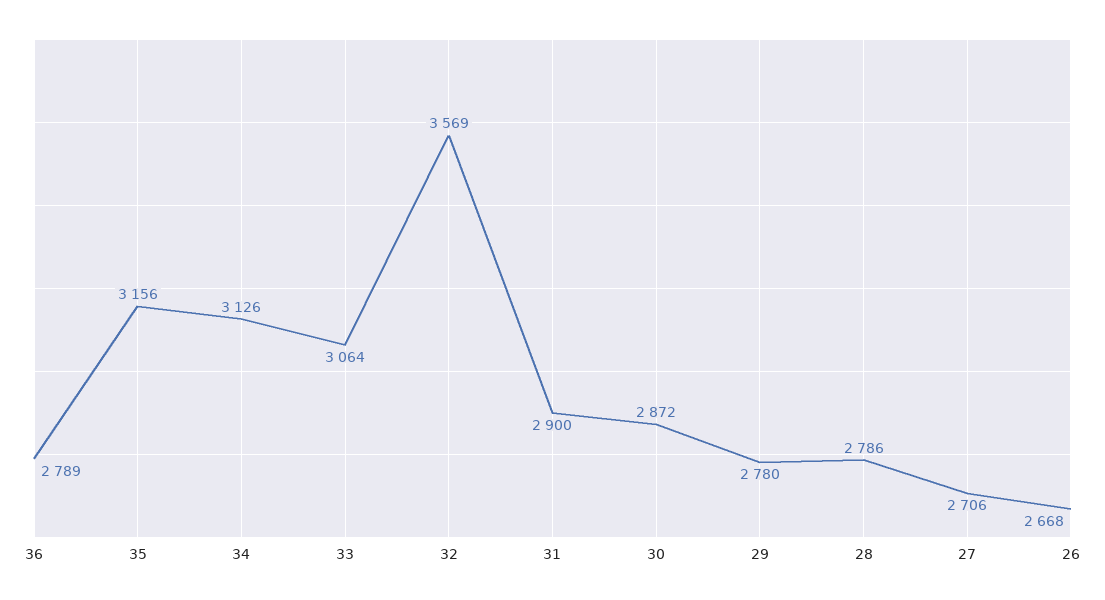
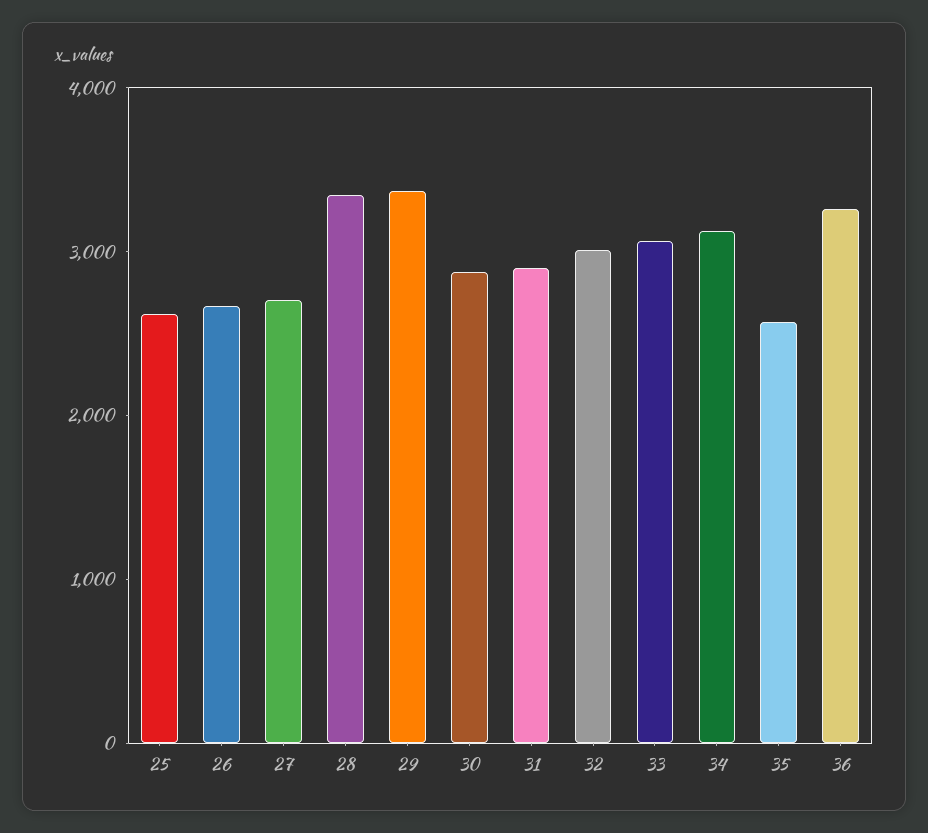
36: 2789 -> 3200
35: 3156 -> 2600
32: 3569 -> 3000
29: 2780 -> 3400
28: 2786 -> 3400
25: none -> 2600

